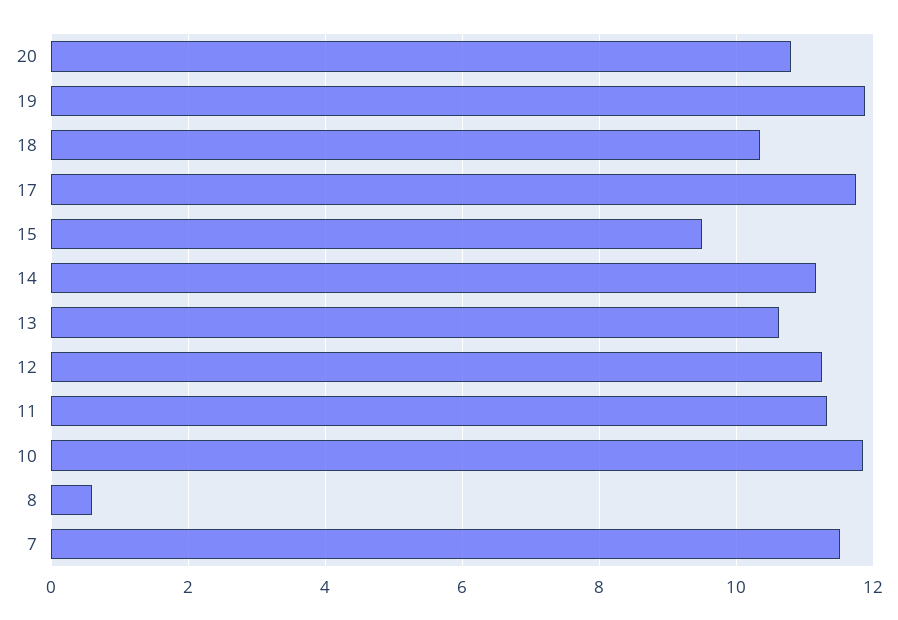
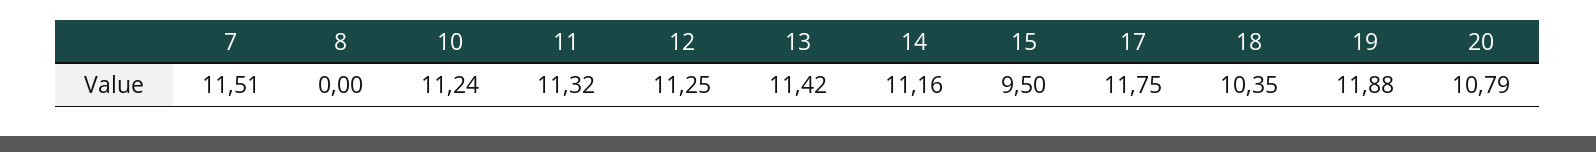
13: 10.6 -> 11.42
10: 11.8 -> 11.24
8: 0.6 -> 0

